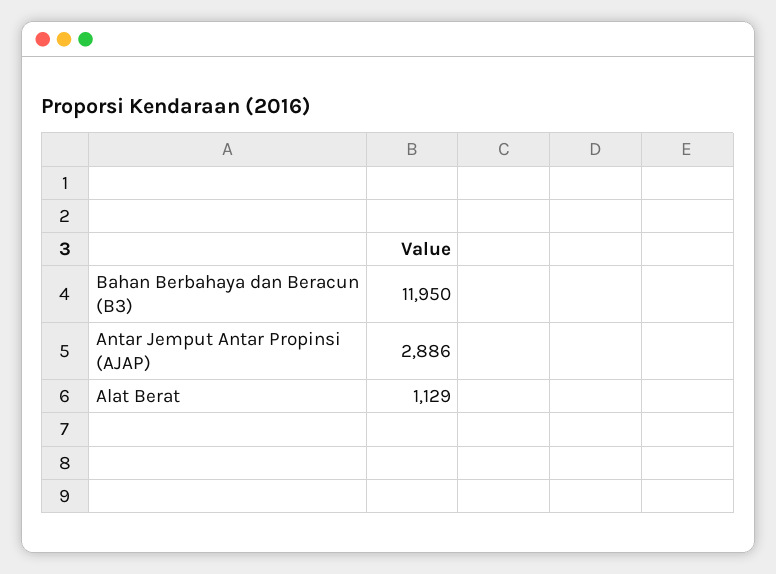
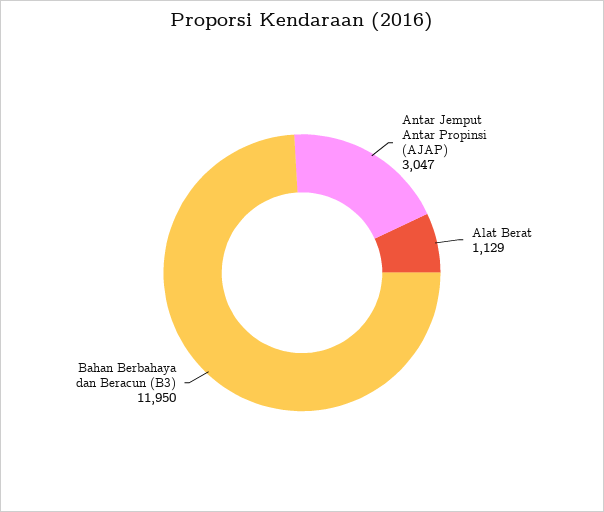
Antar Jemput Antar Propinsi (AJAP): 2886 -> 3047

